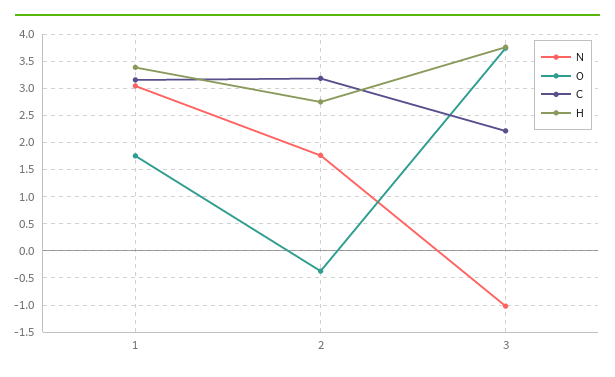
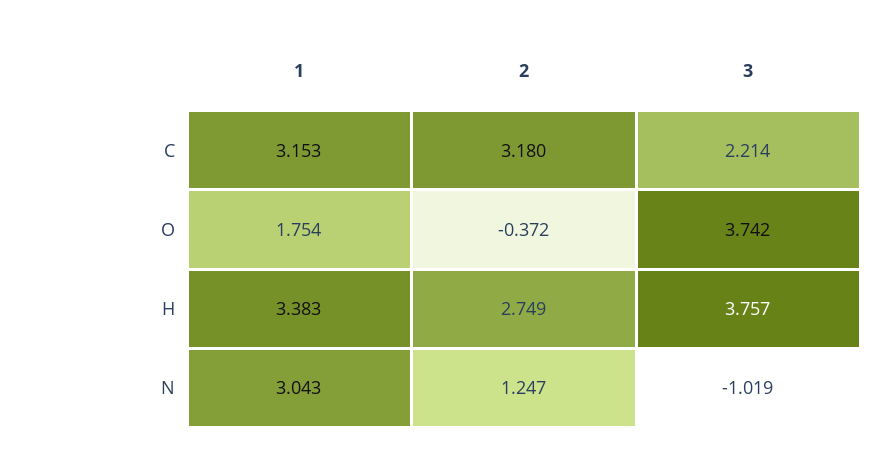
N, 2: 1.75 -> 1.247

